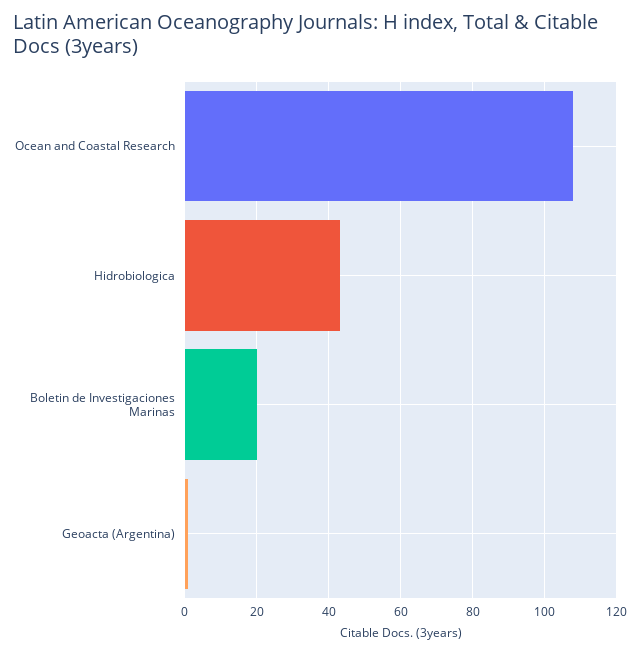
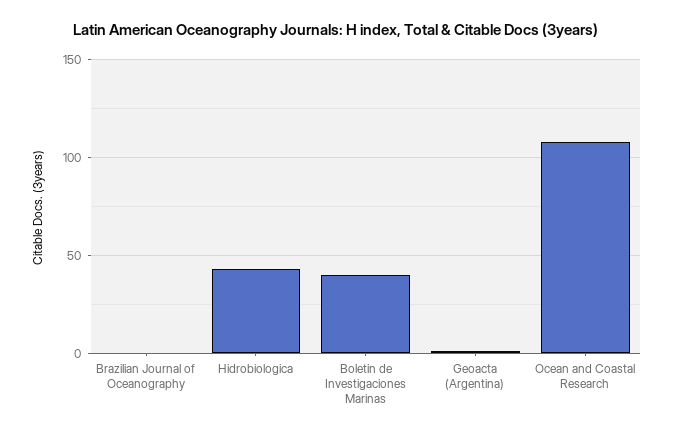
Boletin de Investigaciones Marinas: 20 -> 40
Brazilian Journal of Oceanography: none -> 0

